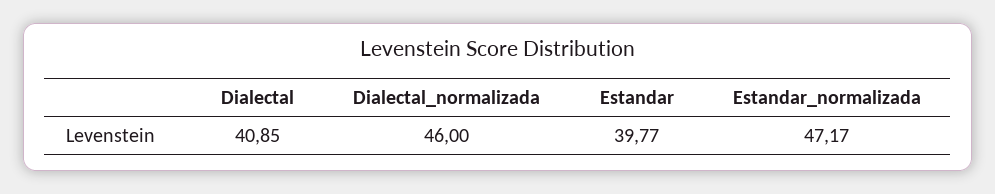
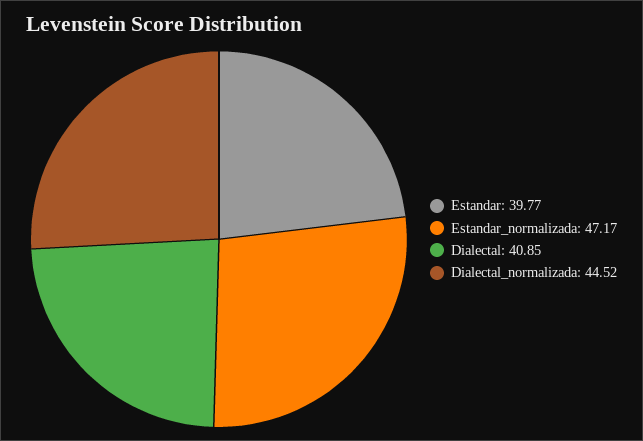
Dialectal_normalizada: 46 -> 44.52

